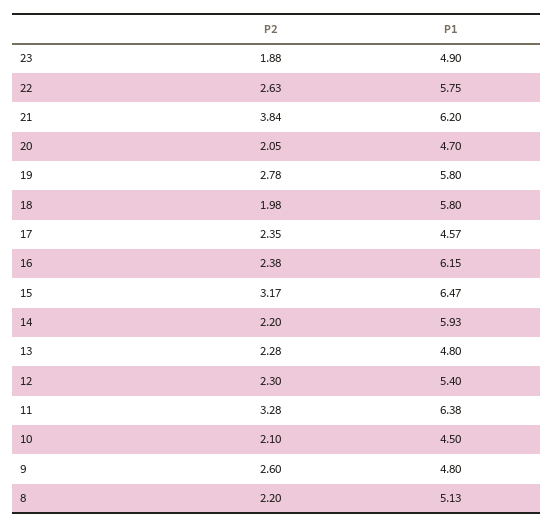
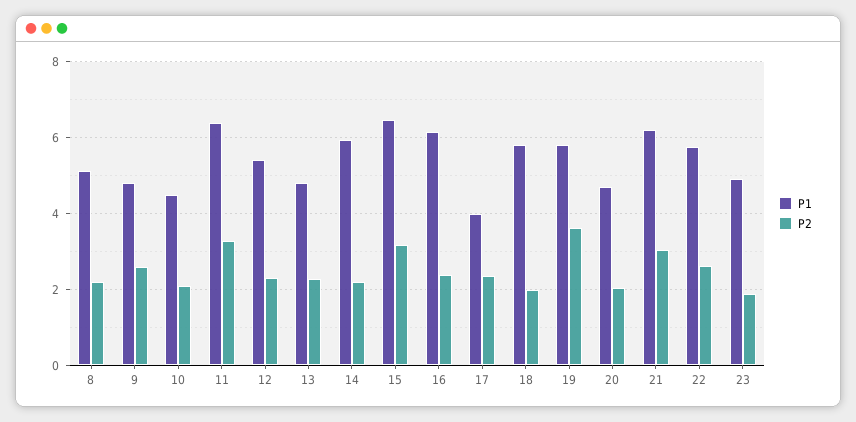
P2, 21: 3.84 -> 3
P2, 19: 2.78 -> 3.6
P1, 17: 4.57 -> 4

